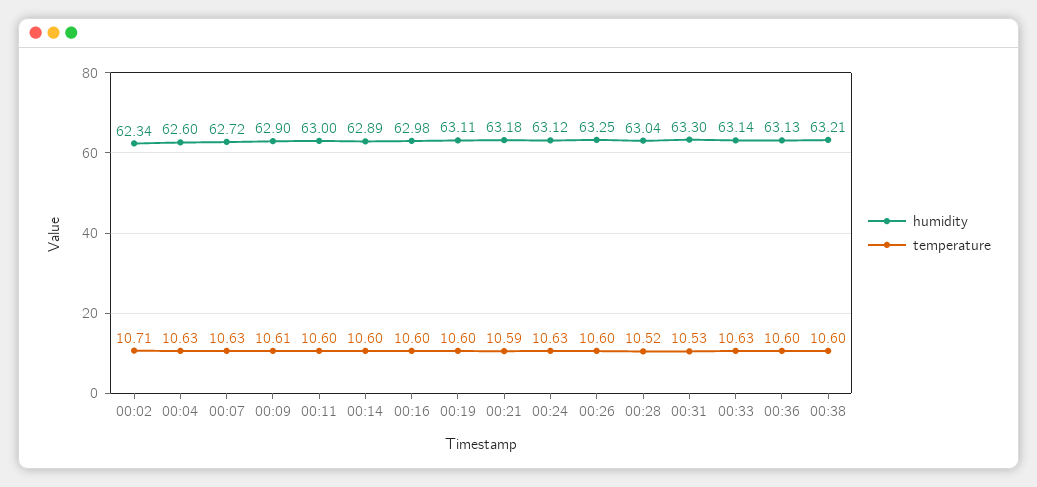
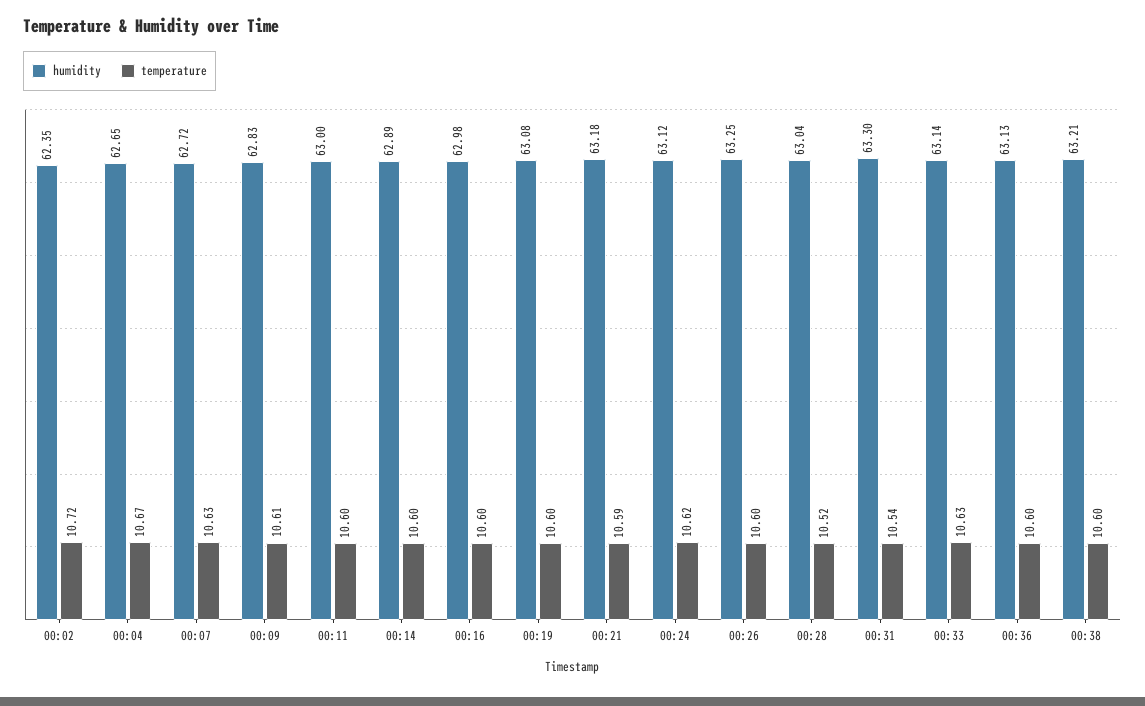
humidity, 00:02: 62.34 -> 62.35
temperature, 00:02: 10.71 -> 10.72
humidity, 00:04: 62.6 -> 62.65
temperature, 00:04: 10.63 -> 10.67
humidity, 00:09: 62.9 -> 62.83
humidity, 00:19: 63.11 -> 63.08
temperature, 00:24: 10.63 -> 10.62
temperature, 00:31: 10.53 -> 10.54

